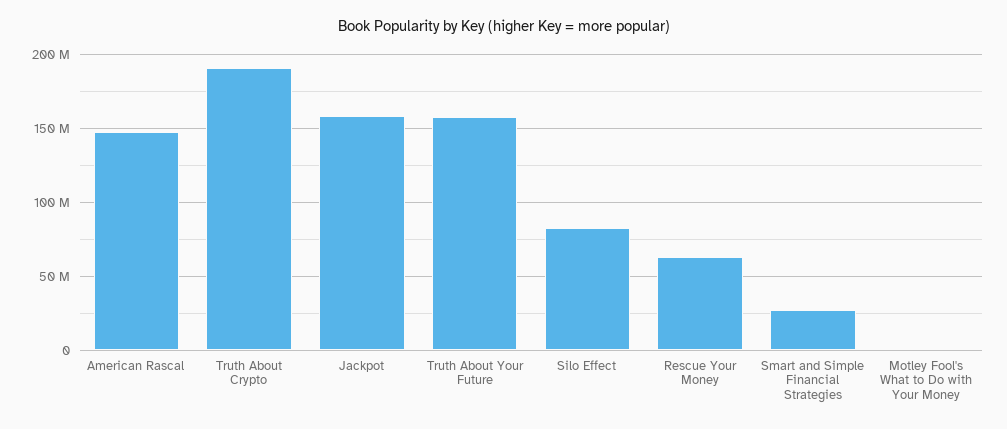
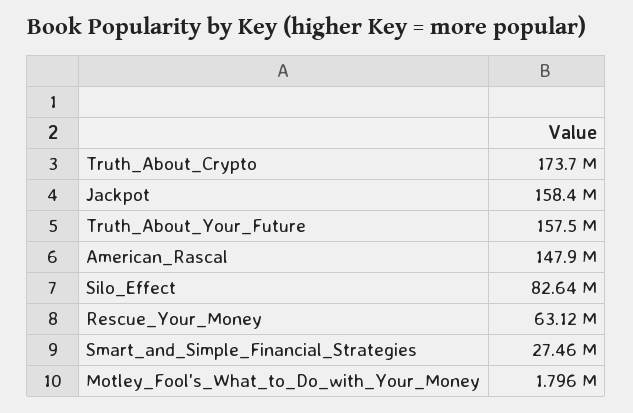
Truth About Crypto: 190000000 -> 173700000

